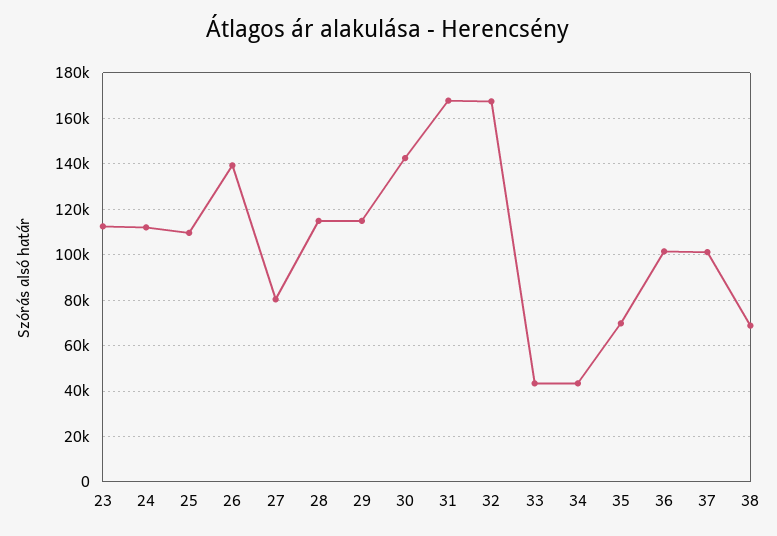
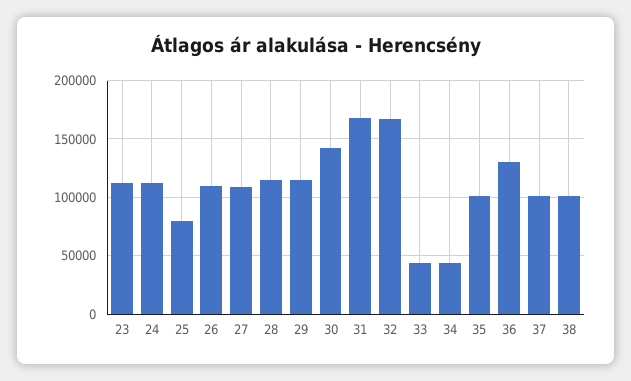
25: 110000 -> 80000
26: 140000 -> 110000
27: 80000 -> 110000
35: 70000 -> 100000
36: 100000 -> 130000
38: 70000 -> 100000

